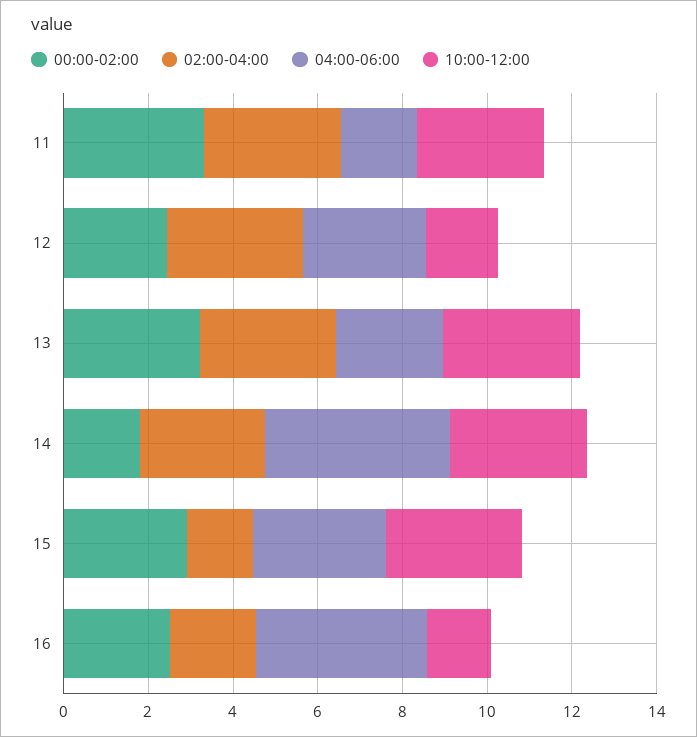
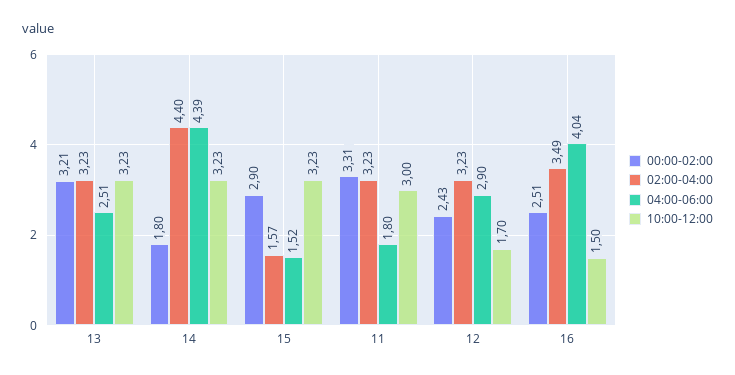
02:00-04:00, 14: 3 -> 4.4
04:00-06:00, 15: 3 -> 1.52
02:00-04:00, 16: 2 -> 3.49

